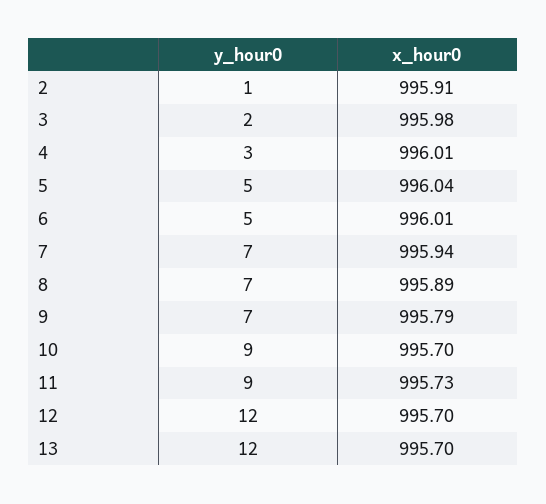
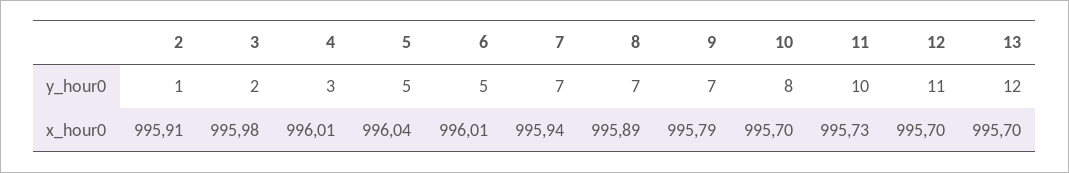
y_hour0, 10: 9 -> 8
y_hour0, 11: 9 -> 10
y_hour0, 12: 12 -> 11

